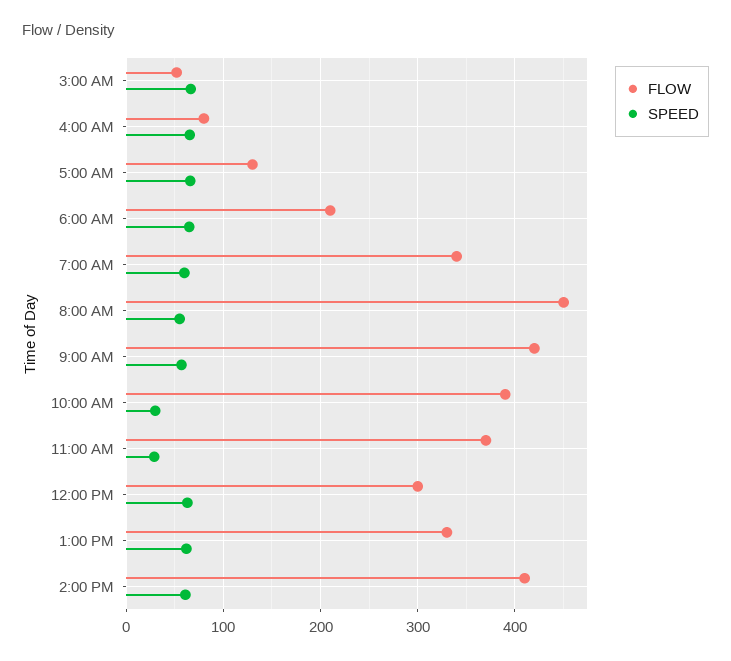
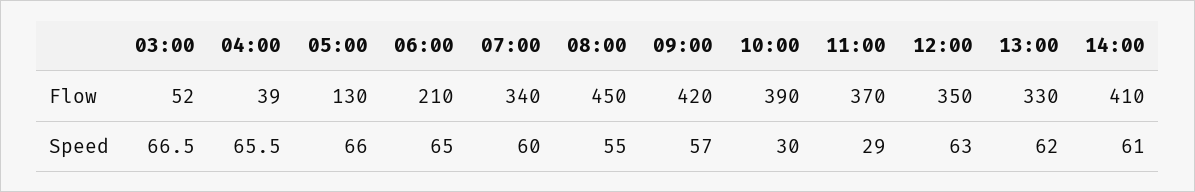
FLOW, 4:00 AM: 80 -> 39
FLOW, 12:00 PM: 300 -> 350

